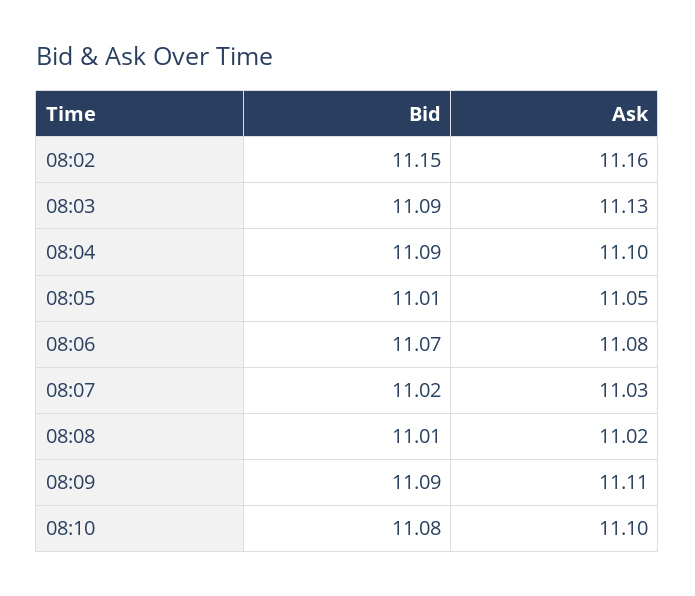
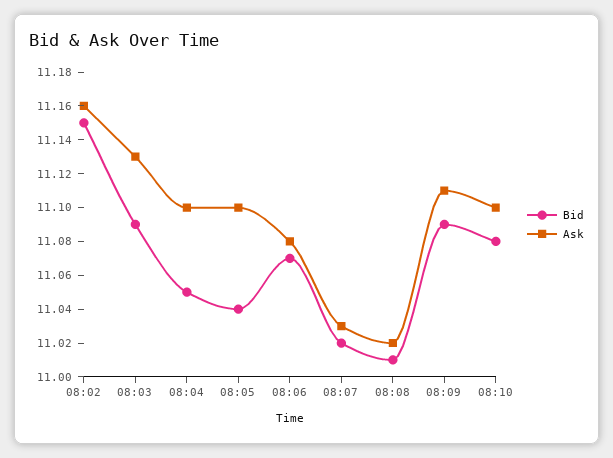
Bid, 08:04: 11.09 -> 11.05
Bid, 08:05: 11.01 -> 11.04
Ask, 08:05: 11.05 -> 11.1

